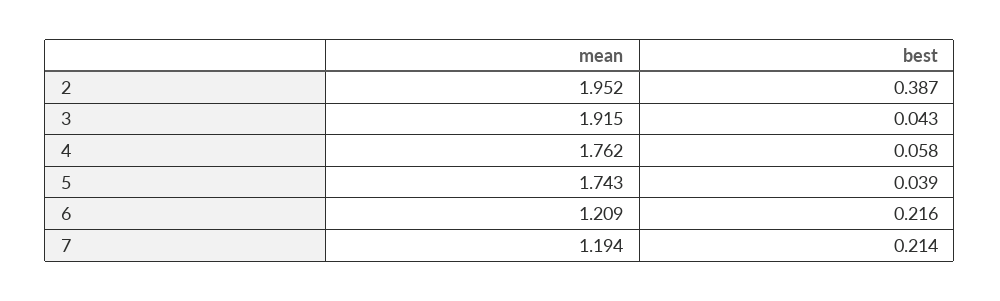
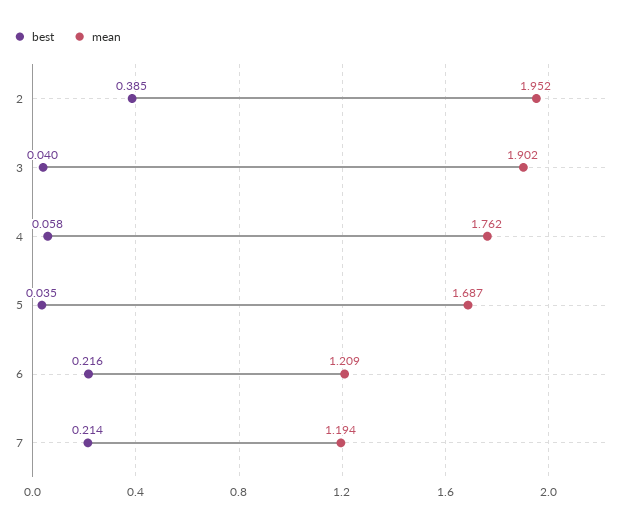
best, 2: 0.387 -> 0.385
mean, 3: 1.915 -> 1.902
best, 3: 0.043 -> 0.04
mean, 5: 1.743 -> 1.687
best, 5: 0.039 -> 0.035

